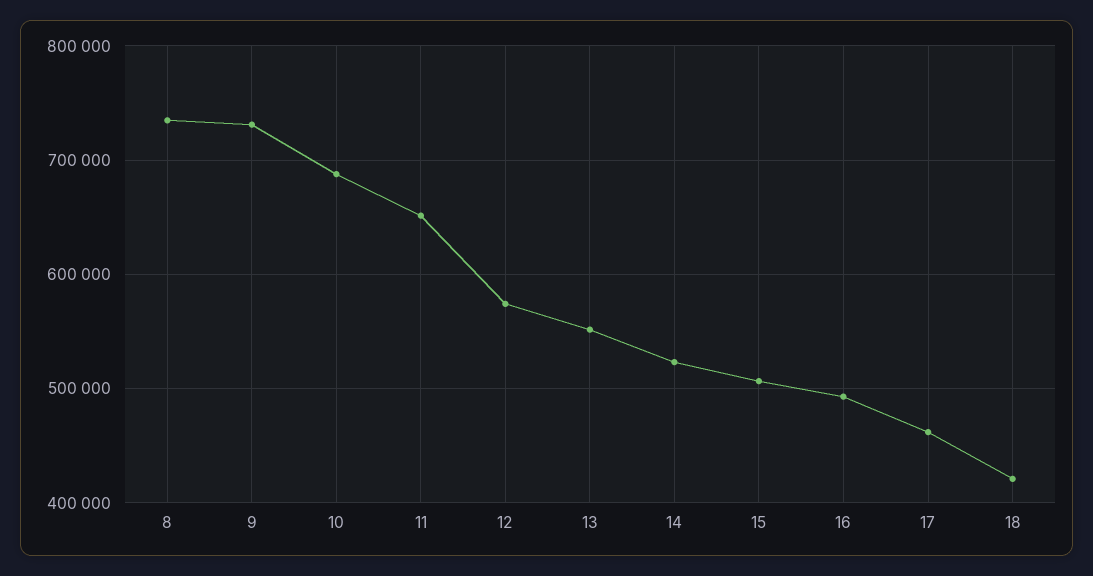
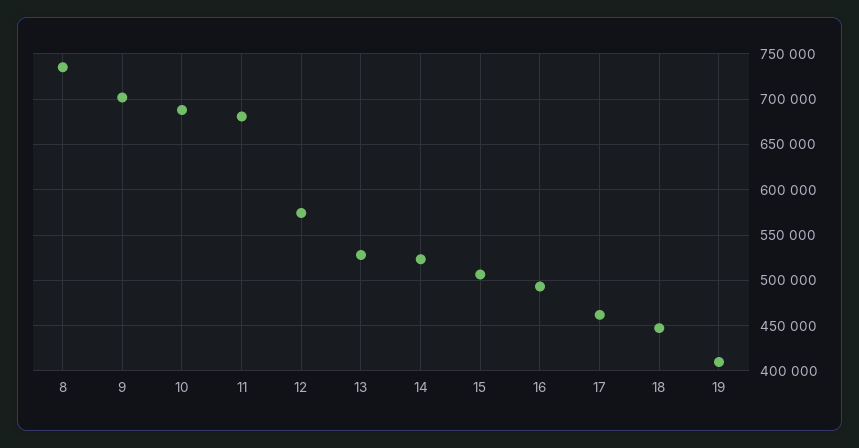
9: 730000 -> 700000
11: 650000 -> 680000
13: 550000 -> 530000
18: 420000 -> 450000
19: none -> 410000

